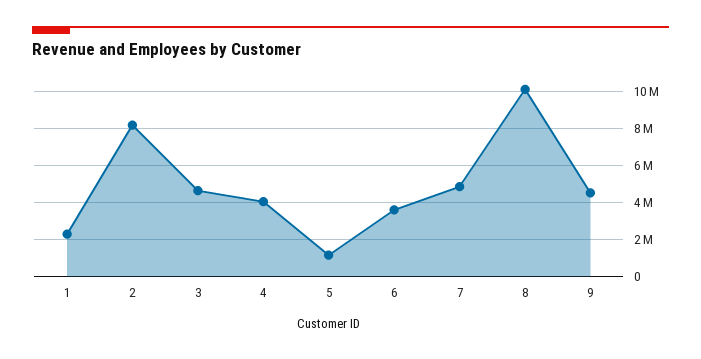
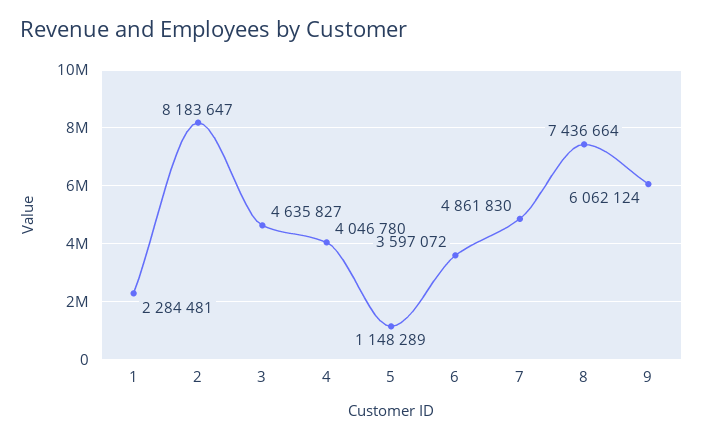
8: 10000000 -> 7436664
9: 4500000 -> 6062124

